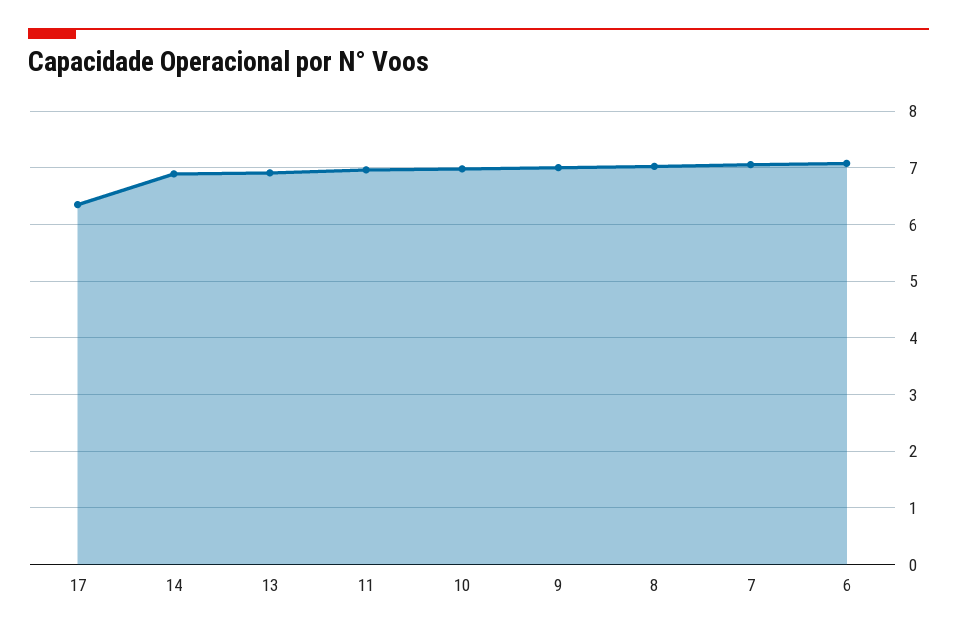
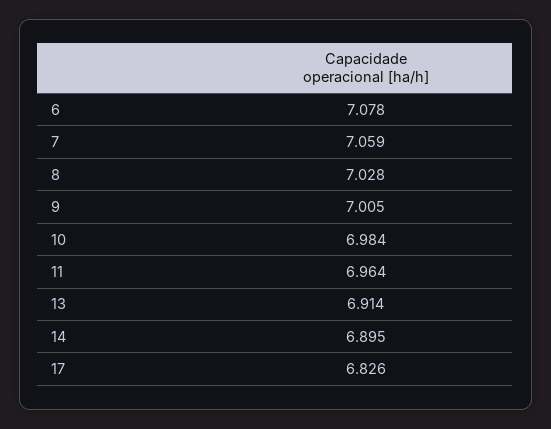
17: 6.4 -> 6.826

